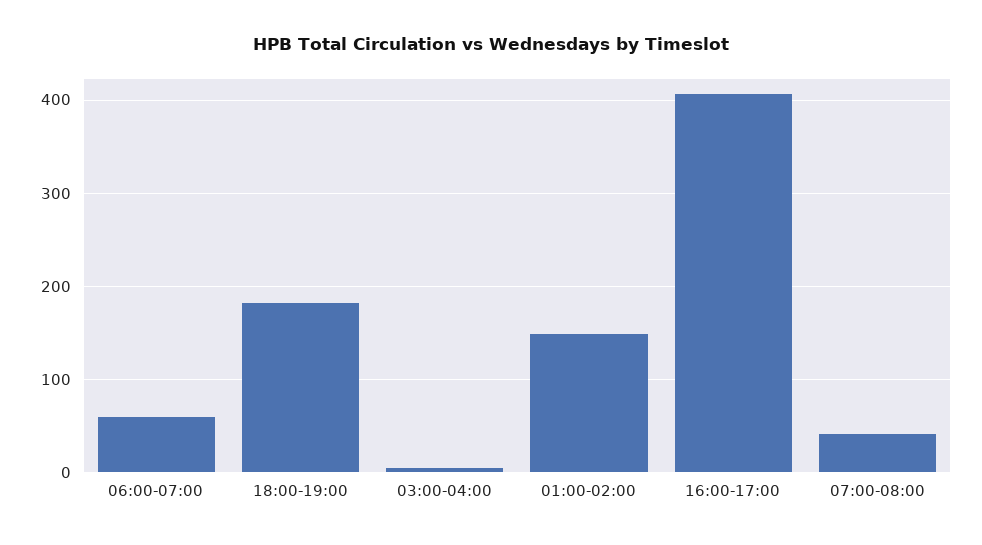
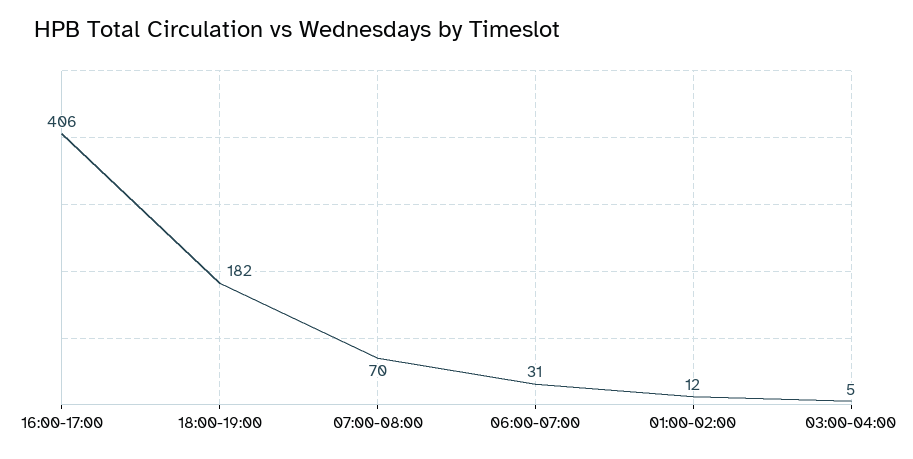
06:00-07:00: 60 -> 31
01:00-02:00: 150 -> 12
07:00-08:00: 40 -> 70

